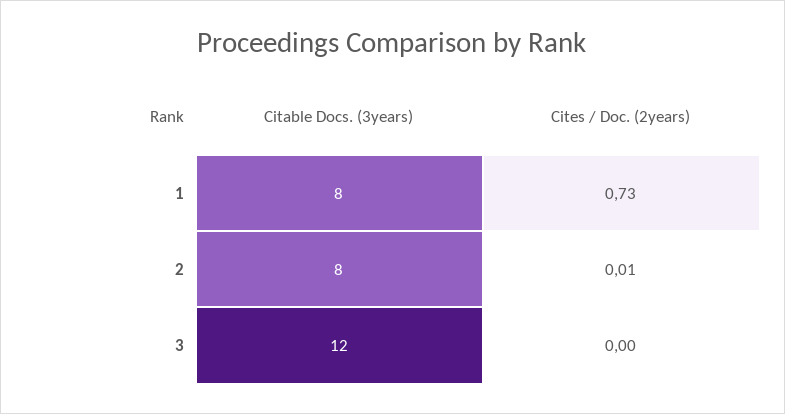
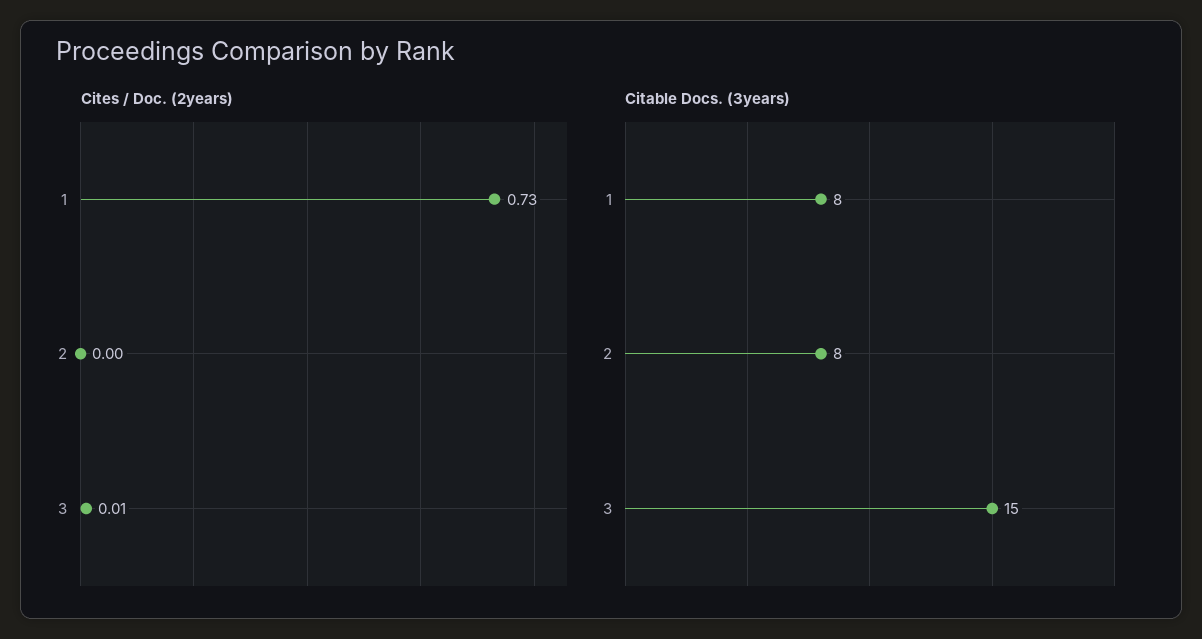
Cites / Doc. (2years), 2: 0.01 -> 0
Citable Docs. (3years), 3: 12 -> 15
Cites / Doc. (2years), 3: 0 -> 0.01

